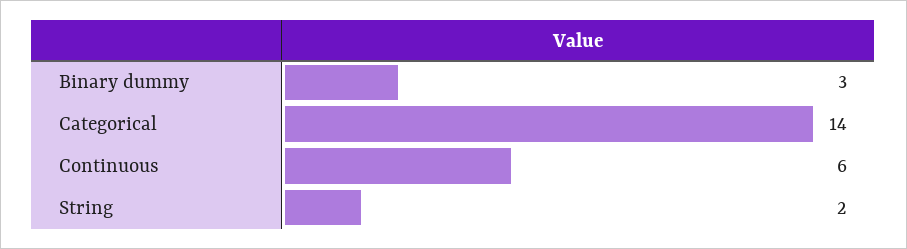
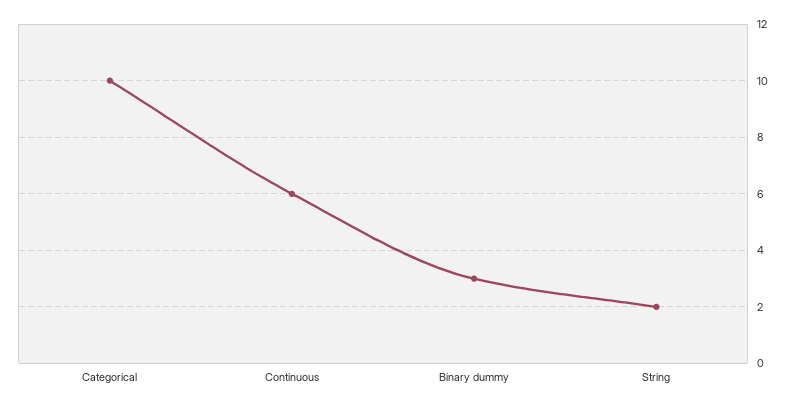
Categorical: 14 -> 10

